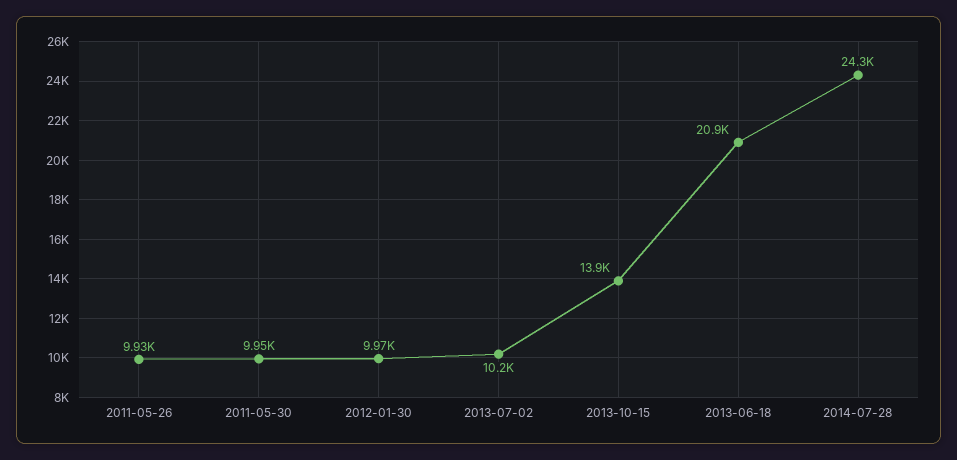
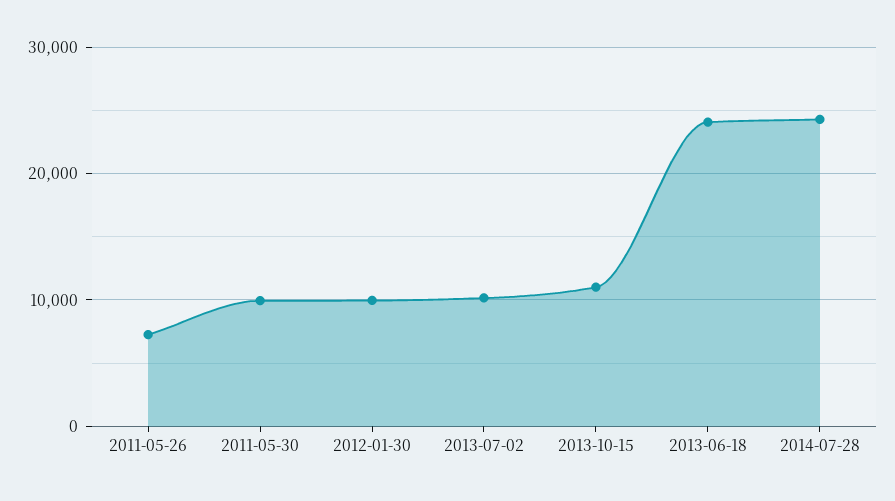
2011-05-26: 9930 -> 7000
2013-10-15: 13900 -> 11000
2013-06-18: 20900 -> 24000

